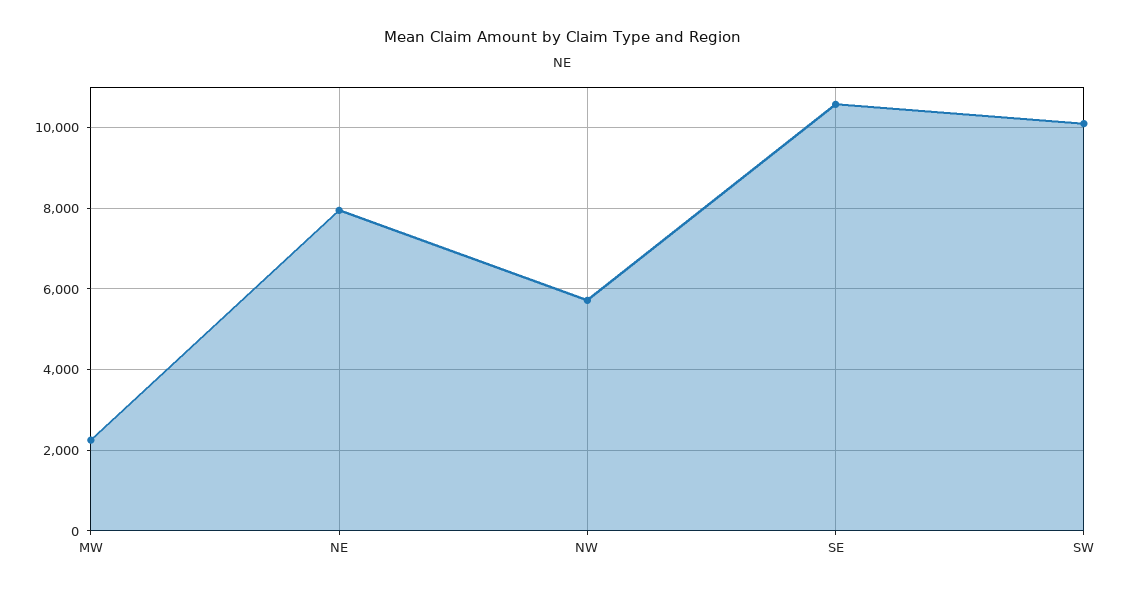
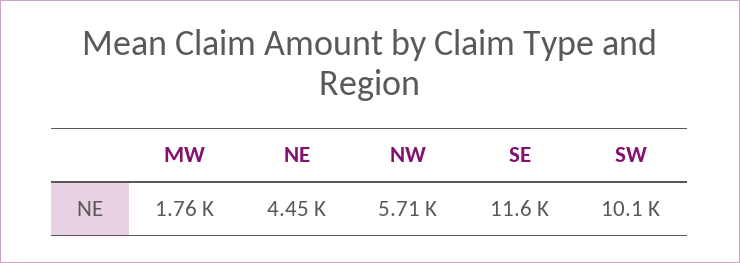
MW: 2200 -> 1760
NE: 8000 -> 4450
SE: 10600 -> 11600

